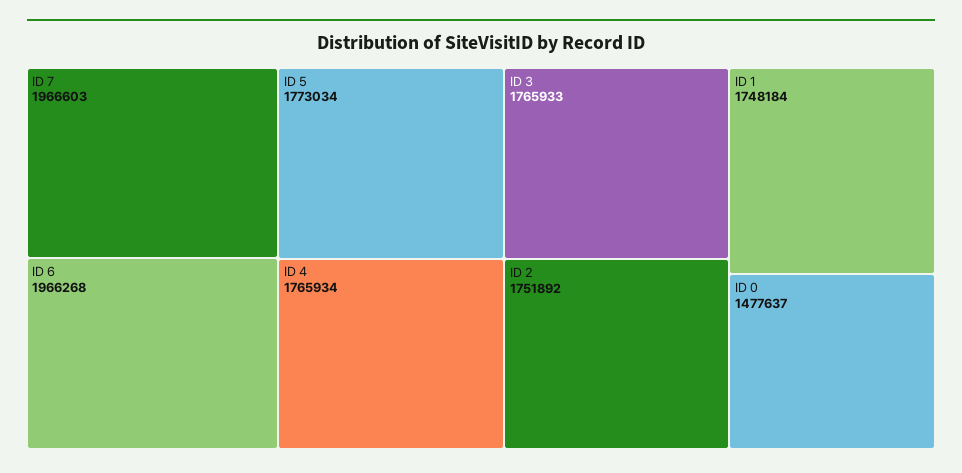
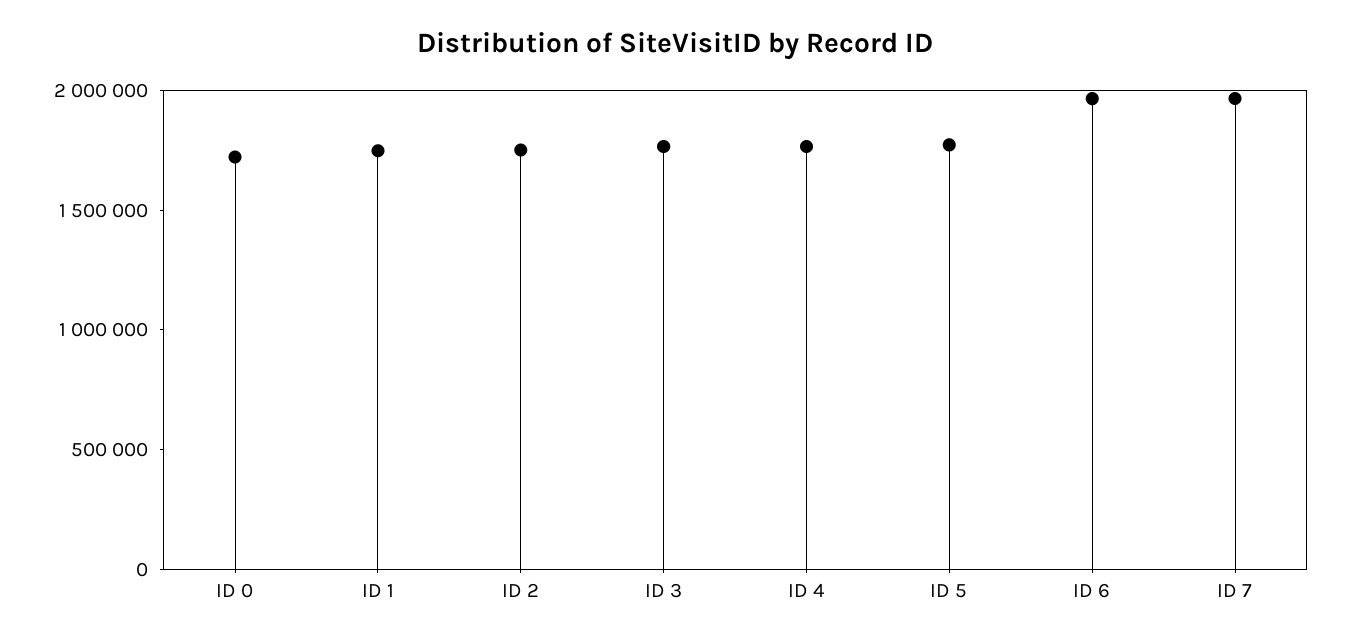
ID 0: 1477637 -> 1700000

